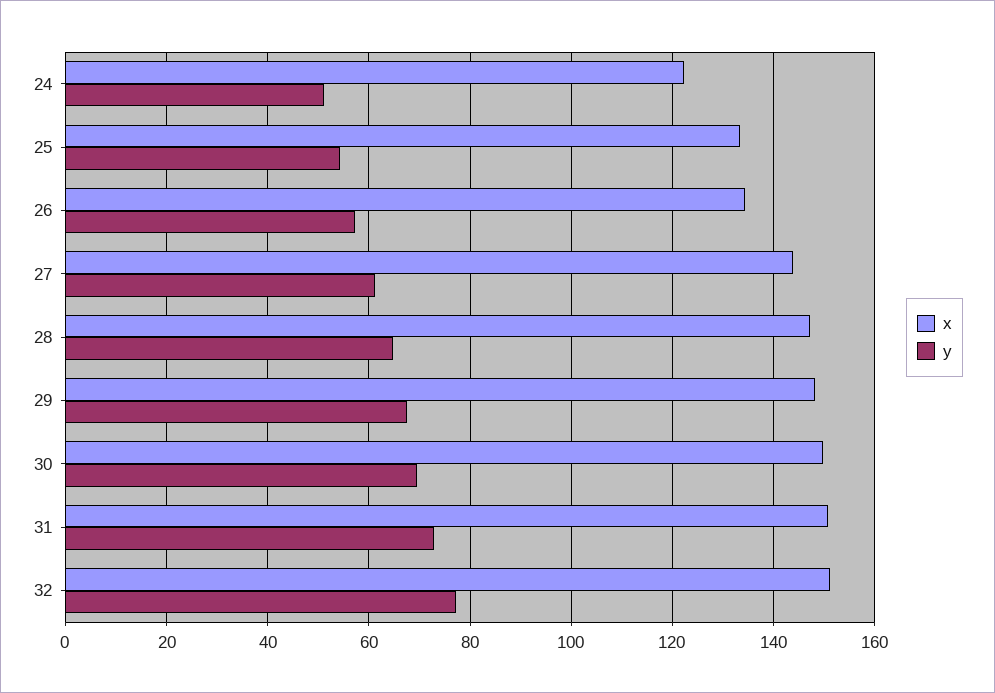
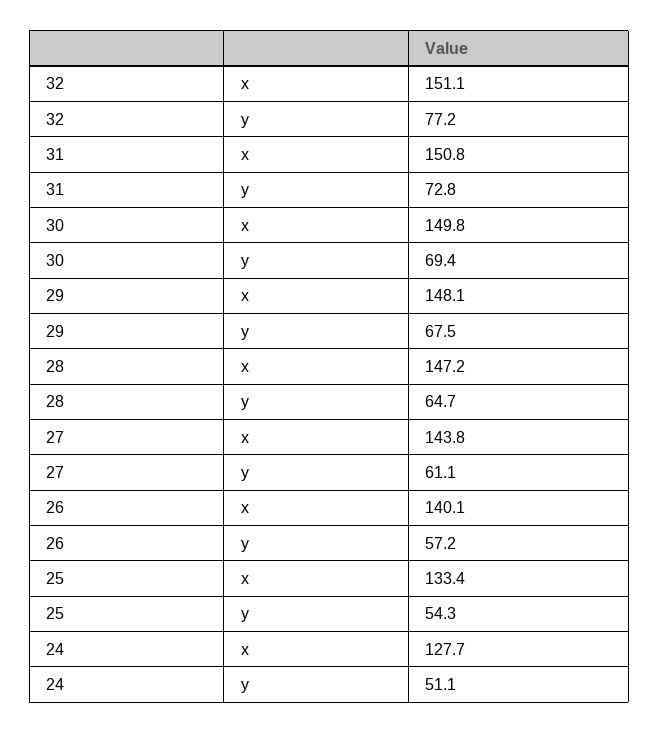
x, 24: 122 -> 127.7
x, 26: 134 -> 140.1

